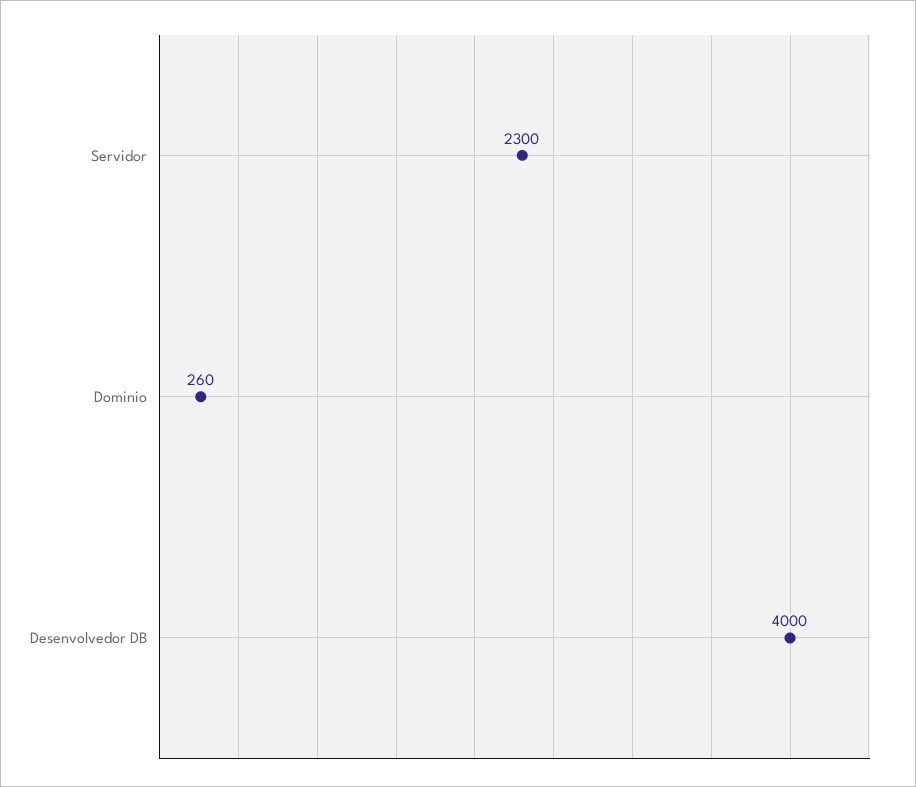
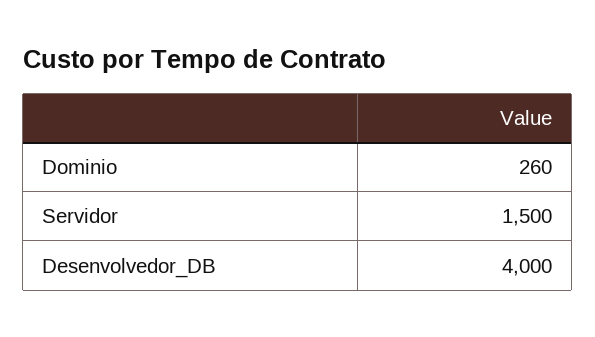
Servidor: 2300 -> 1500

